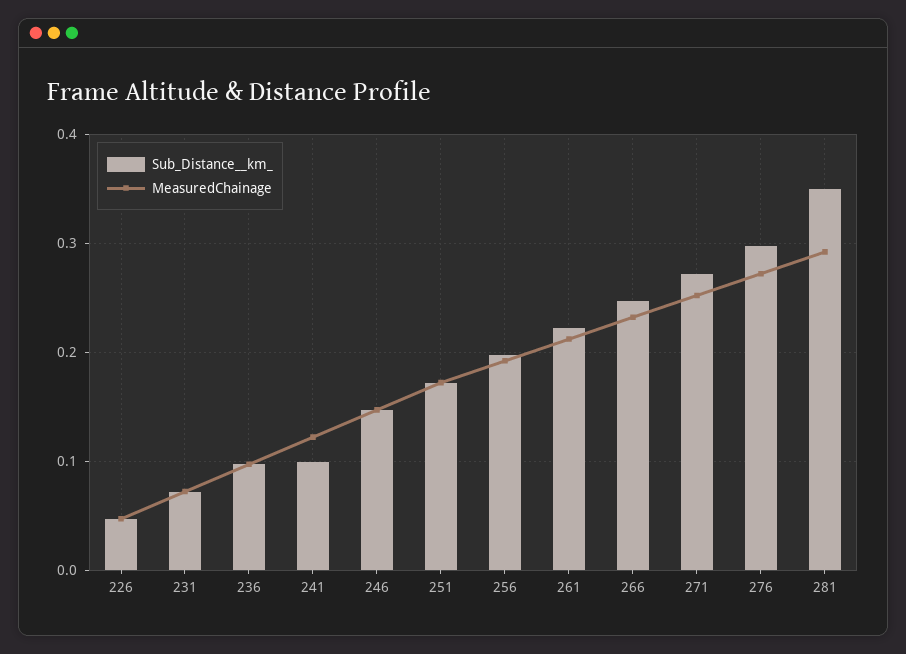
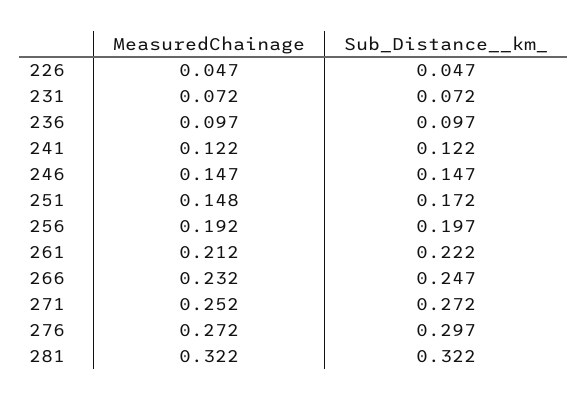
Sub_Distance__km_, 241: 0.1 -> 0.122
MeasuredChainage, 251: 0.17 -> 0.148
Sub_Distance__km_, 281: 0.35 -> 0.322
MeasuredChainage, 281: 0.29 -> 0.322

